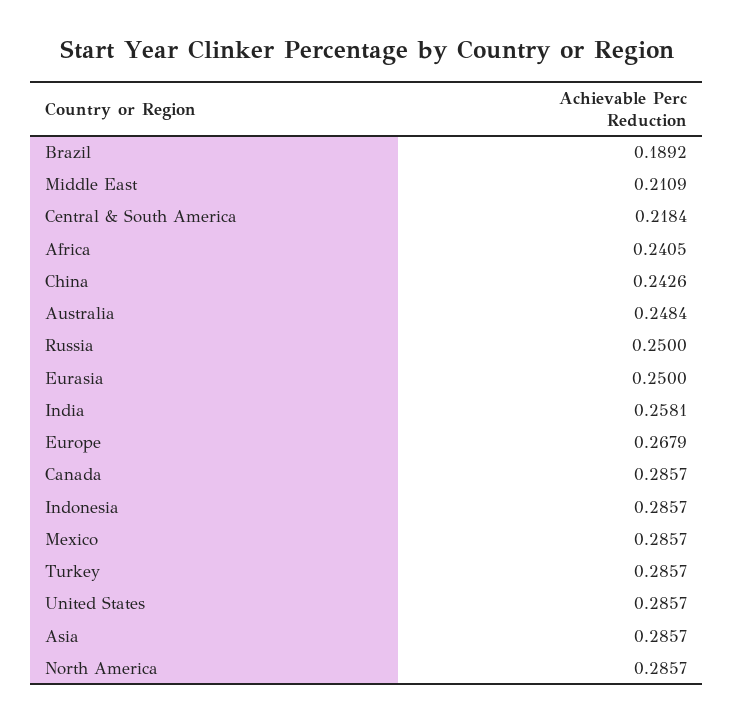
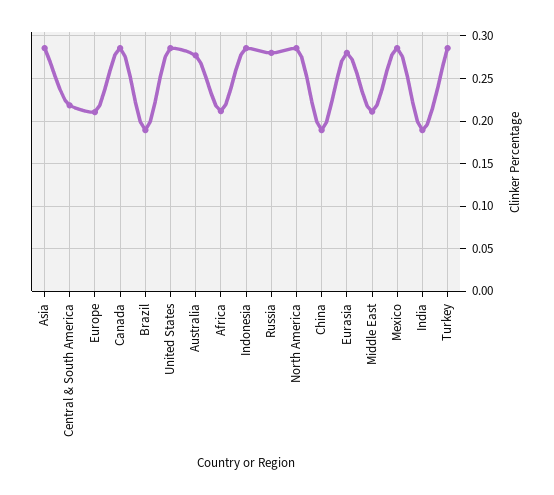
Africa: 0.2405 -> 0.21
China: 0.2426 -> 0.19
Australia: 0.2484 -> 0.28
Russia: 0.25 -> 0.28
Eurasia: 0.25 -> 0.28
India: 0.2581 -> 0.19
Europe: 0.2679 -> 0.21

